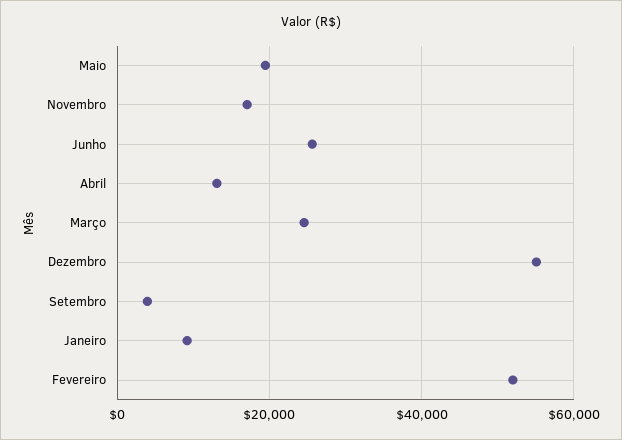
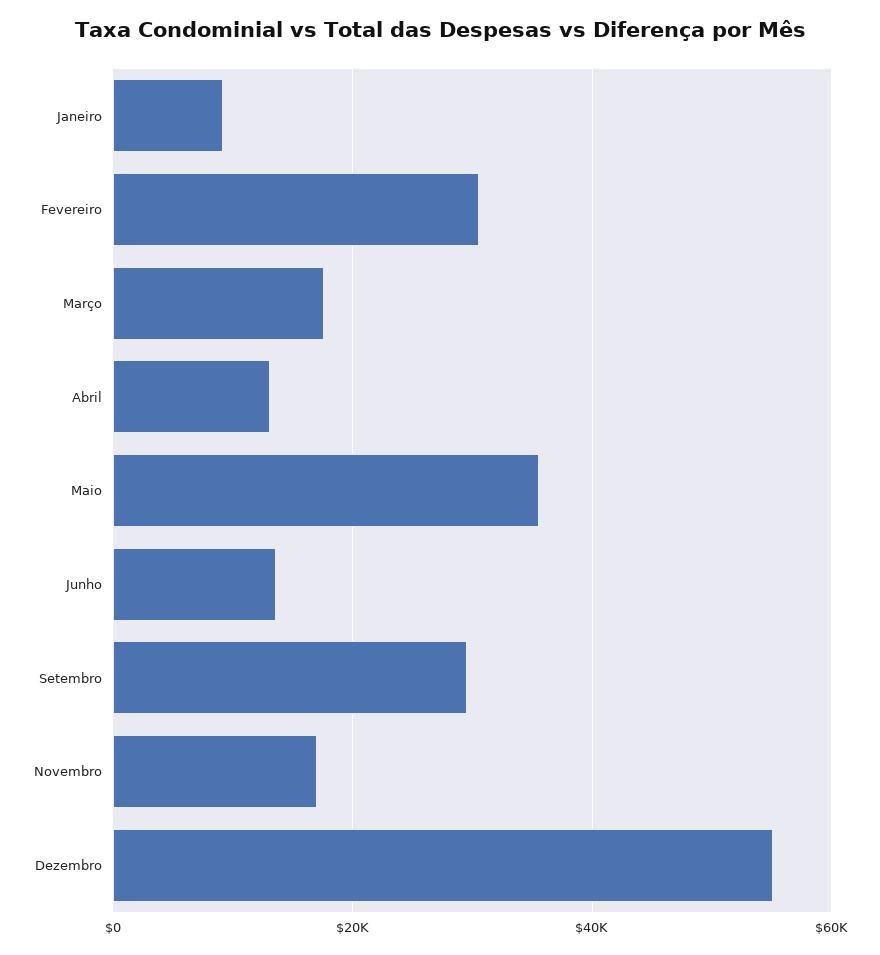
Maio: 20000 -> 36000
Junho: 26000 -> 14000
Março: 24000 -> 18000
Setembro: 4000 -> 30000
Fevereiro: 52000 -> 30000

